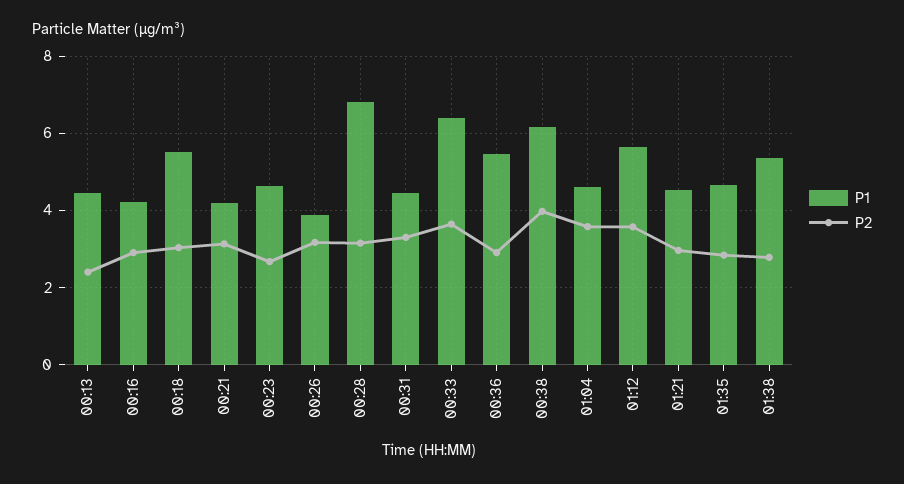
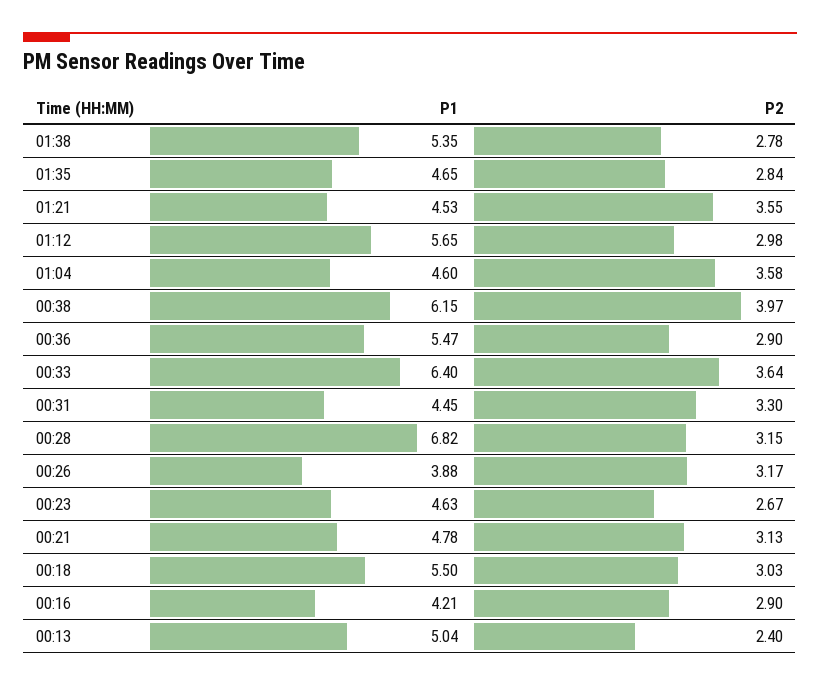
P1, 00:13: 4.4 -> 5.04
P1, 00:21: 4.2 -> 4.78
P2, 01:12: 3.6 -> 2.98
P2, 01:21: 3 -> 3.55

